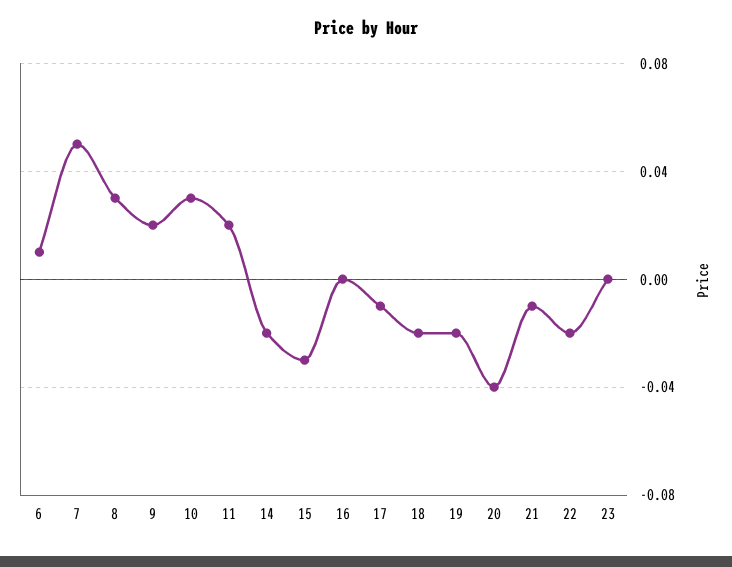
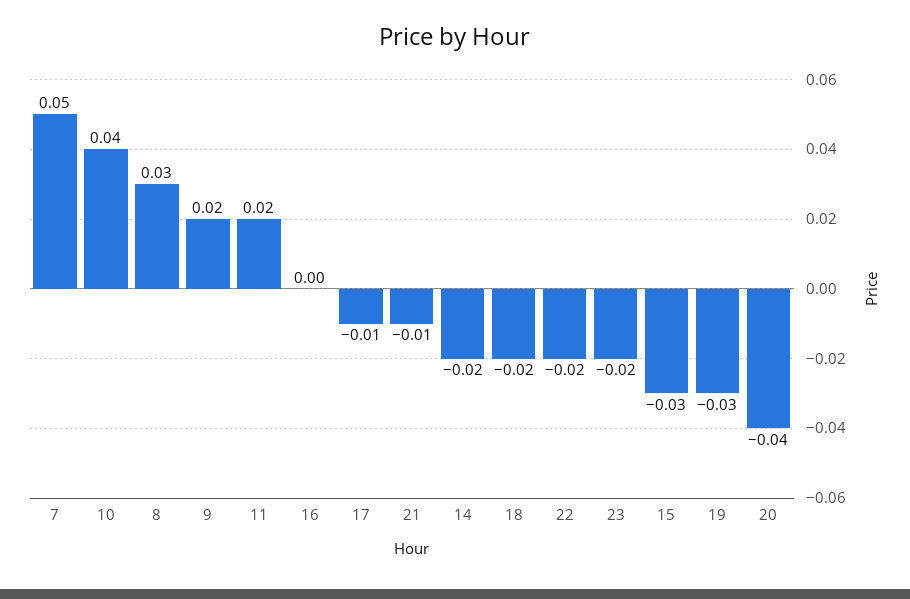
6: 0.01 -> none
10: 0.03 -> 0.04
19: -0.02 -> -0.03
23: 0 -> -0.02

